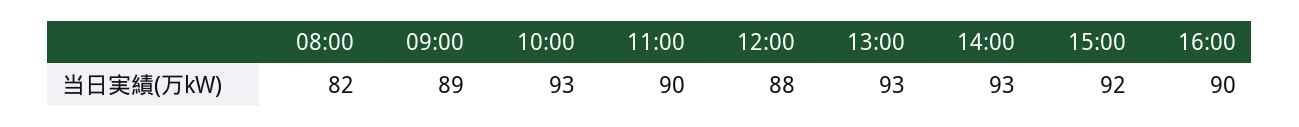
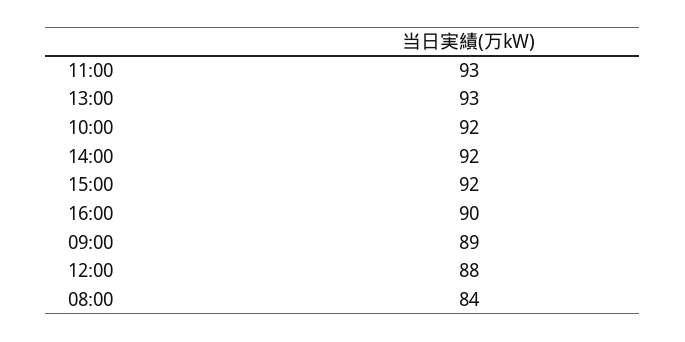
08:00: 82 -> 84
10:00: 93 -> 92
11:00: 90 -> 93
14:00: 93 -> 92

